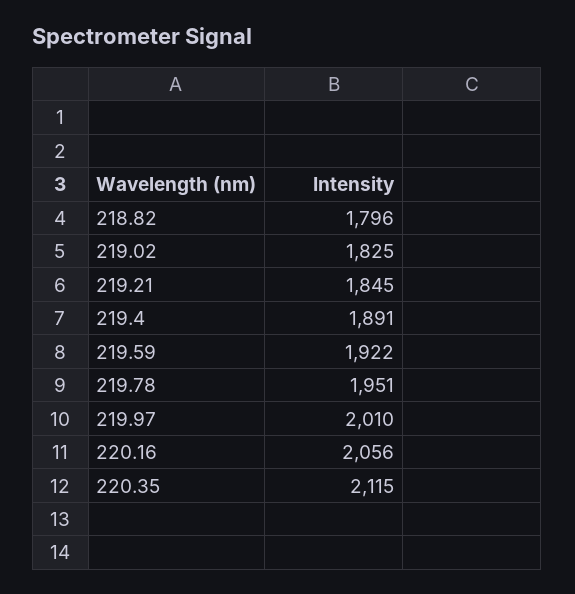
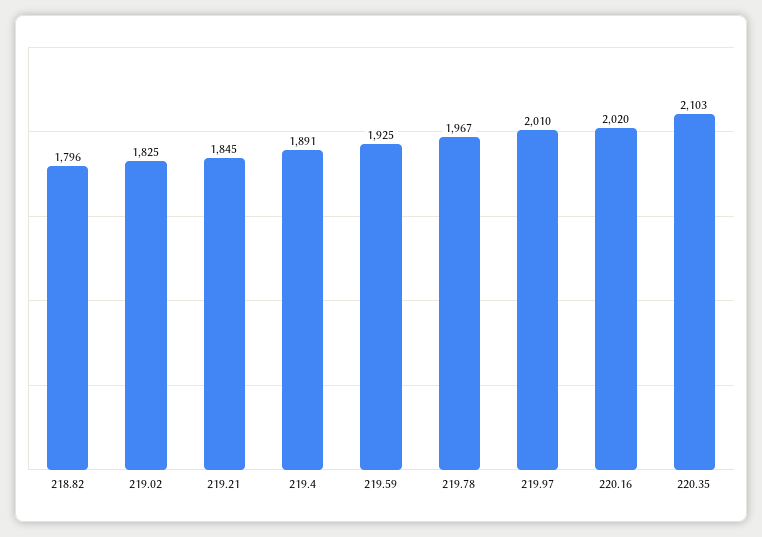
219.59: 1922 -> 1925
219.78: 1951 -> 1967
220.16: 2056 -> 2020
220.35: 2115 -> 2103

